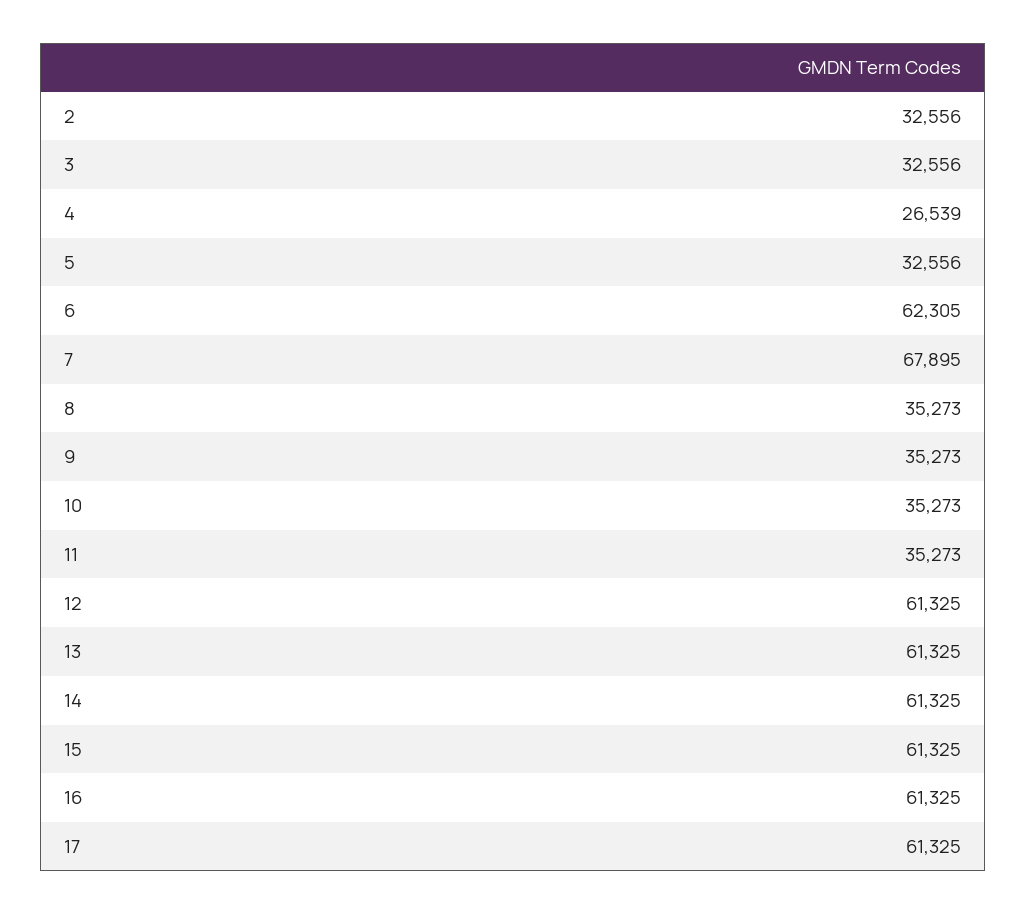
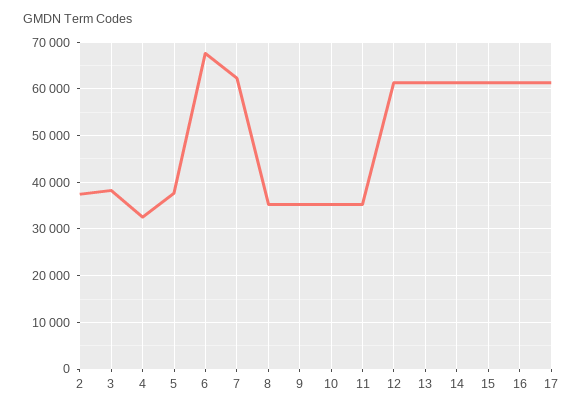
2: 32556 -> 38000
3: 32556 -> 38000
4: 26539 -> 32000
5: 32556 -> 38000
6: 62305 -> 68000
7: 67895 -> 62000

